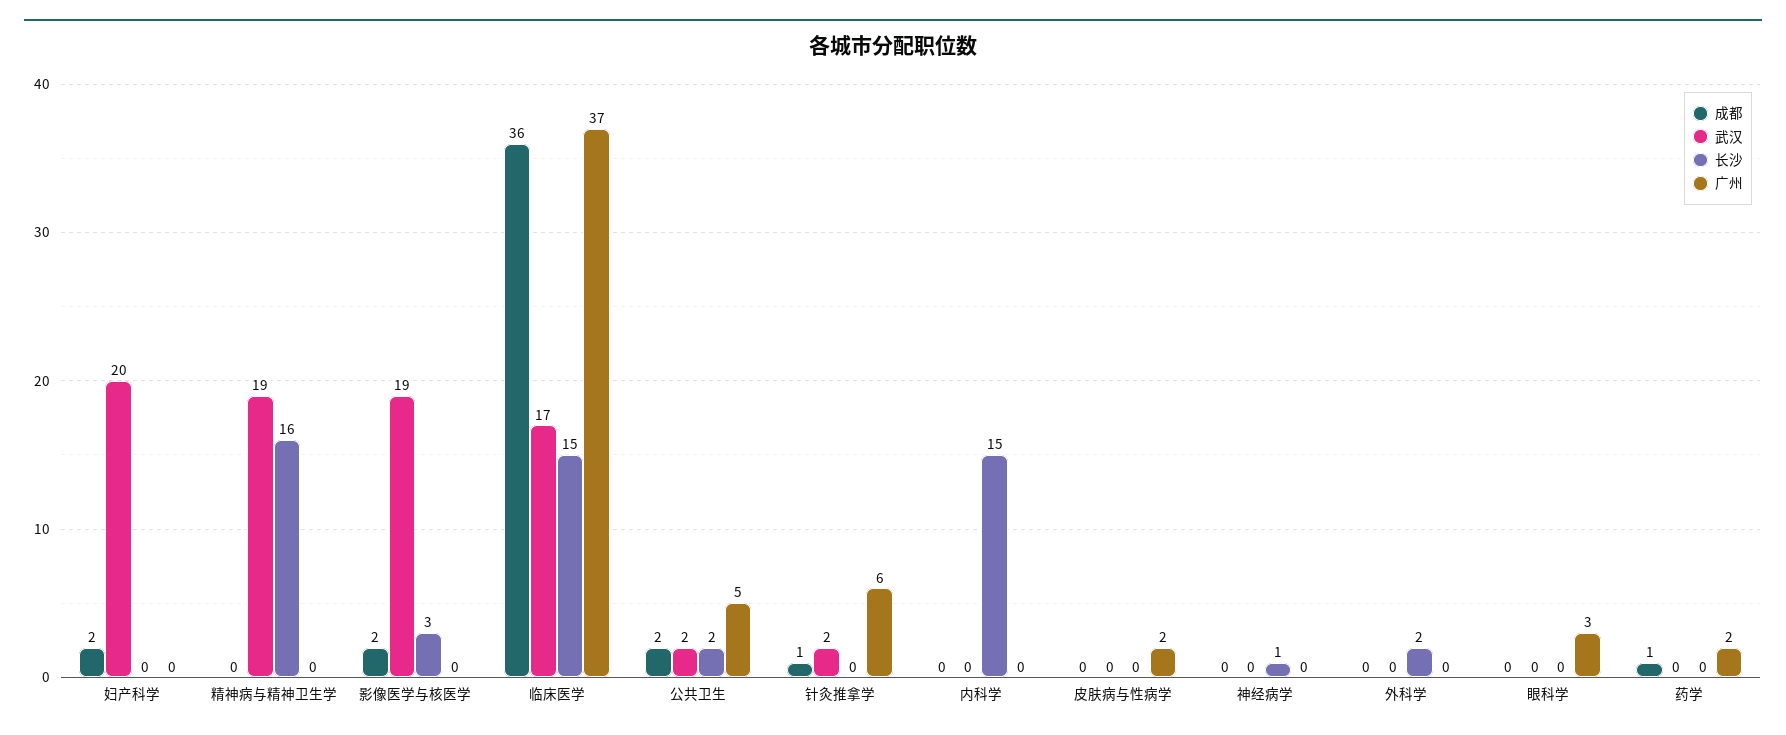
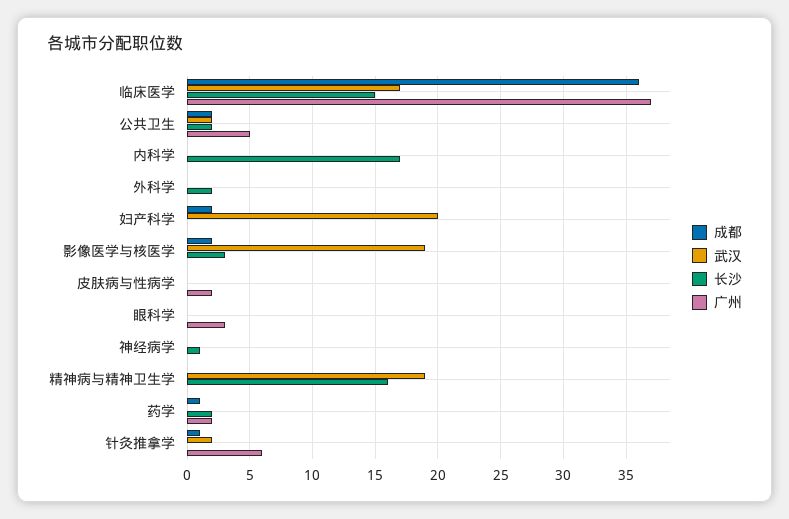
长沙, 内科学: 15 -> 17
长沙, 药学: 0 -> 2

